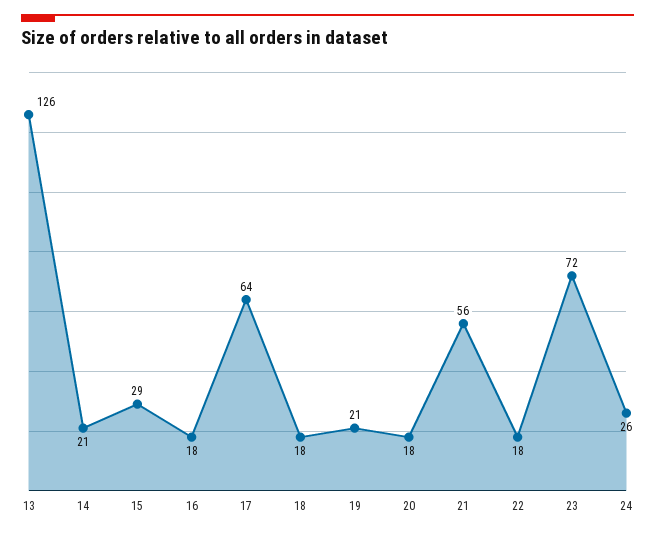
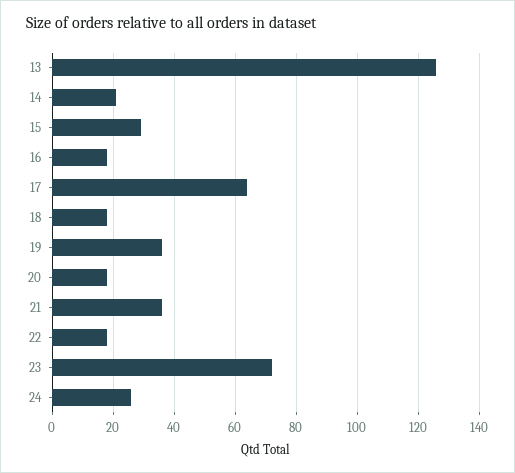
19: 21 -> 35
21: 56 -> 35

